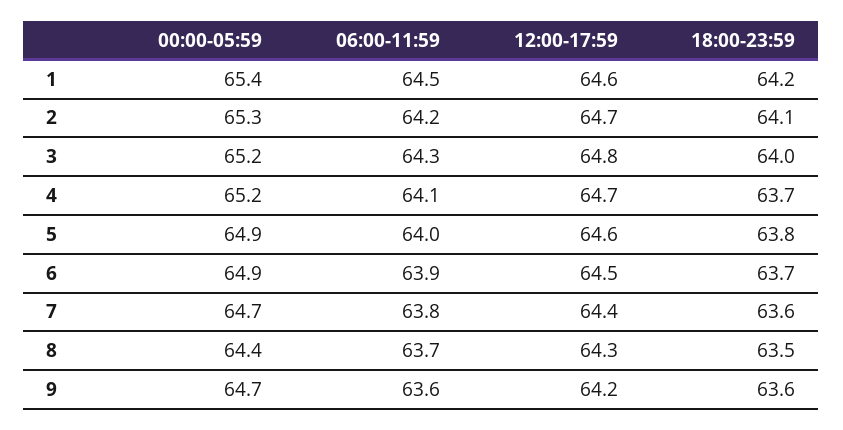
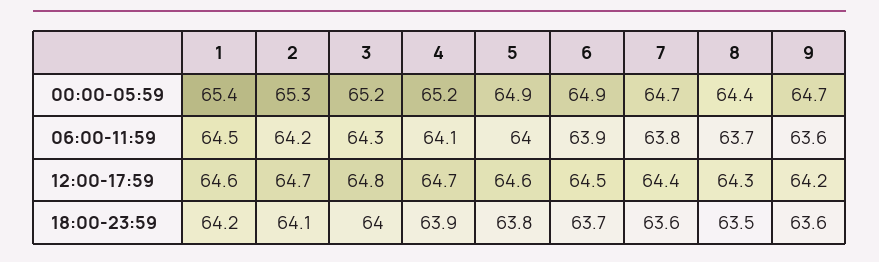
18:00-23:59, 4: 63.7 -> 63.9

